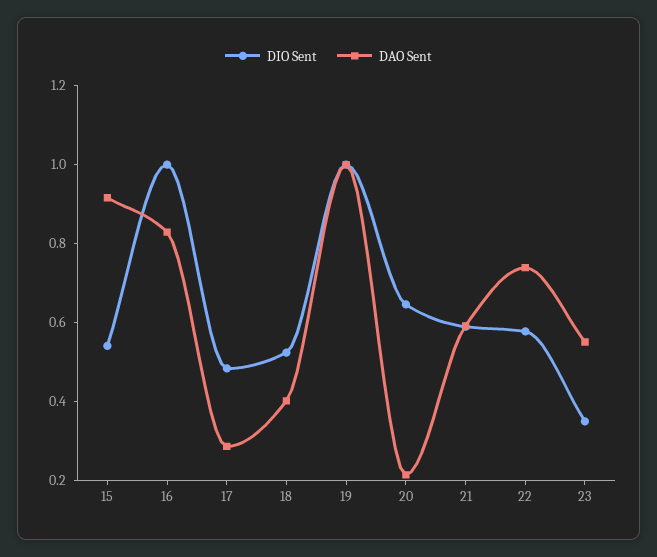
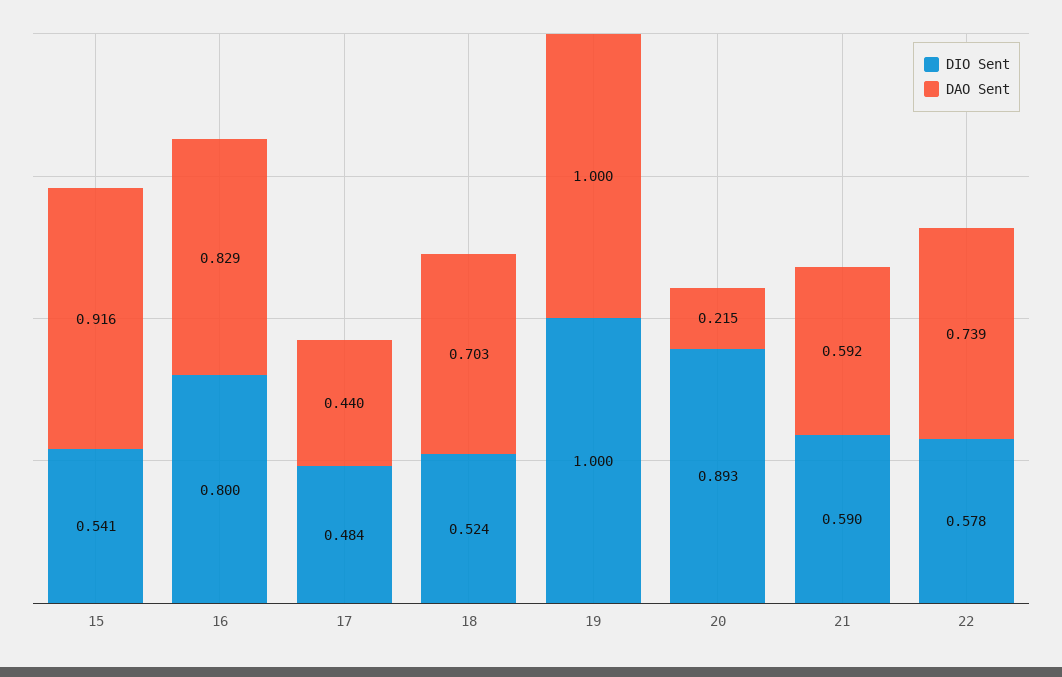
DIO Sent, 16: 1 -> 0.8
DAO Sent, 17: 0.3 -> 0.44
DAO Sent, 18: 0.4 -> 0.703
DIO Sent, 20: 0.65 -> 0.893
DIO Sent, 23: 0.35 -> none
DAO Sent, 23: 0.55 -> none

